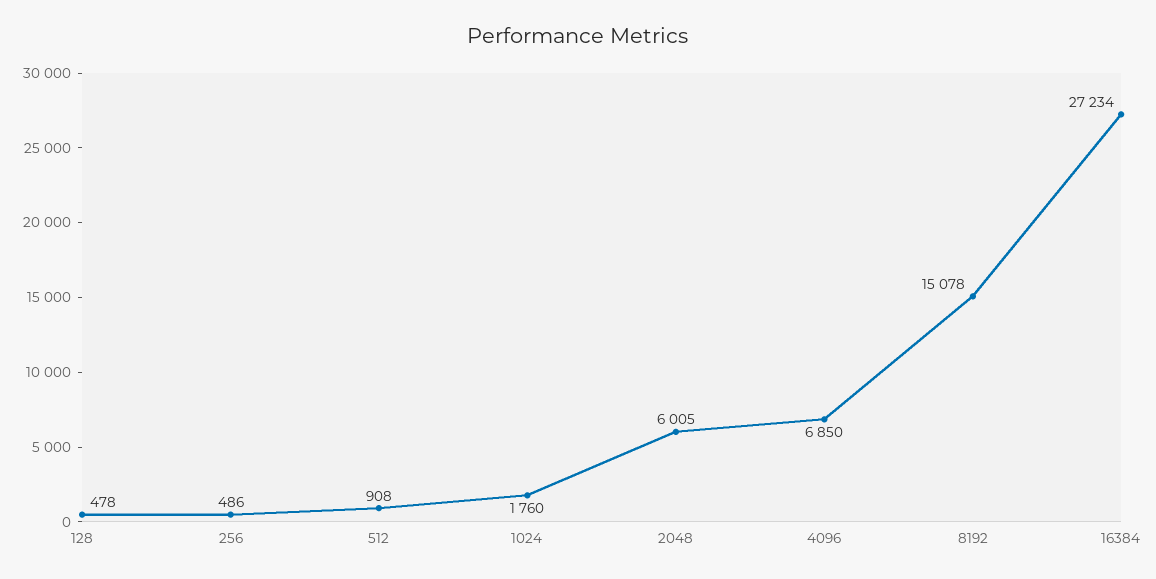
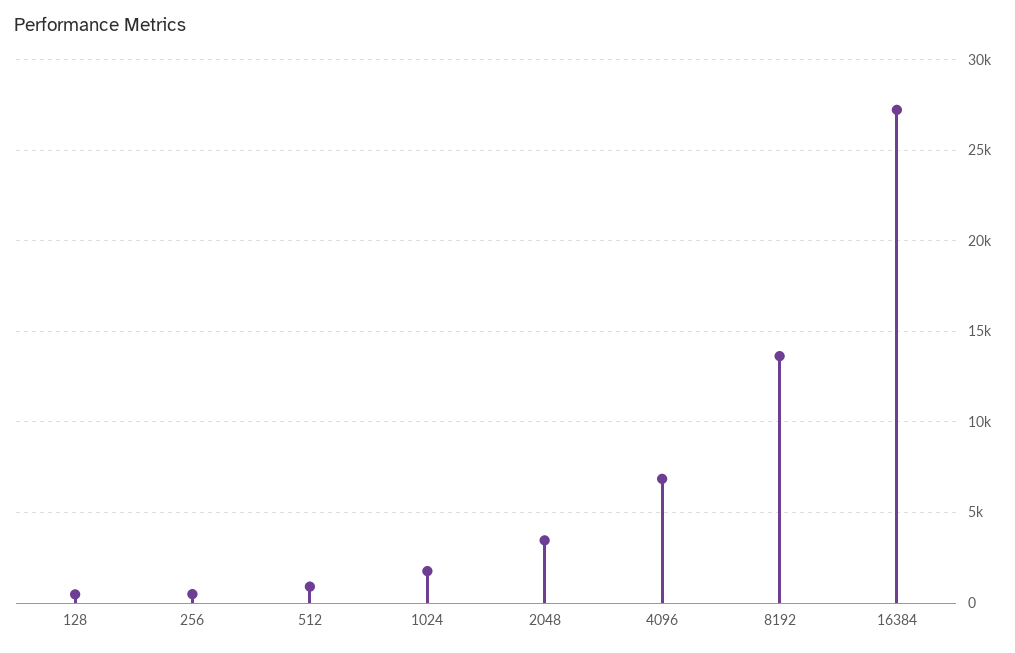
2048: 6005 -> 3500
8192: 15078 -> 13500

